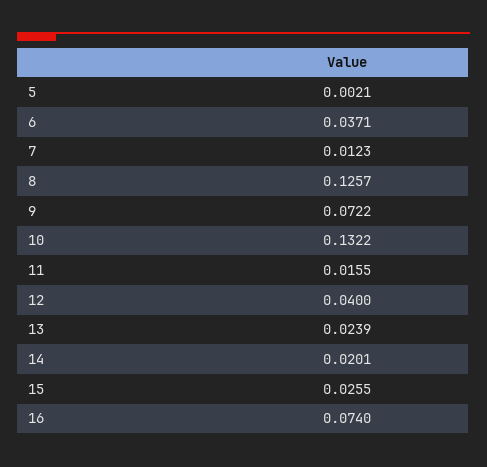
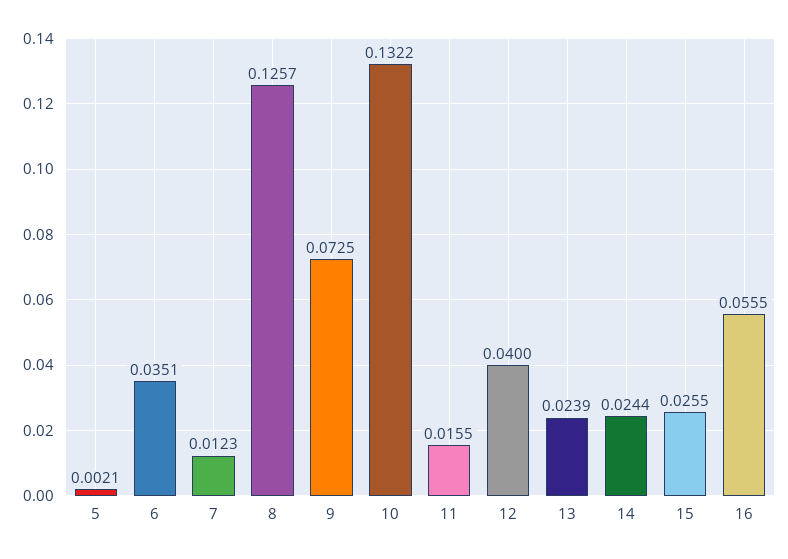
6: 0.0371 -> 0.0351
9: 0.0722 -> 0.0725
14: 0.0201 -> 0.0244
16: 0.074 -> 0.0555

